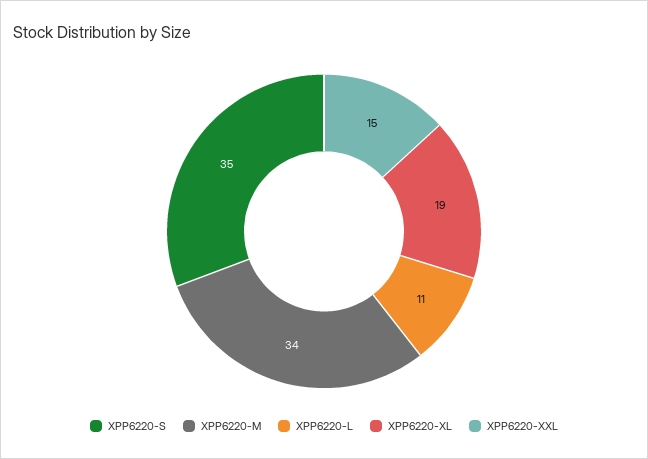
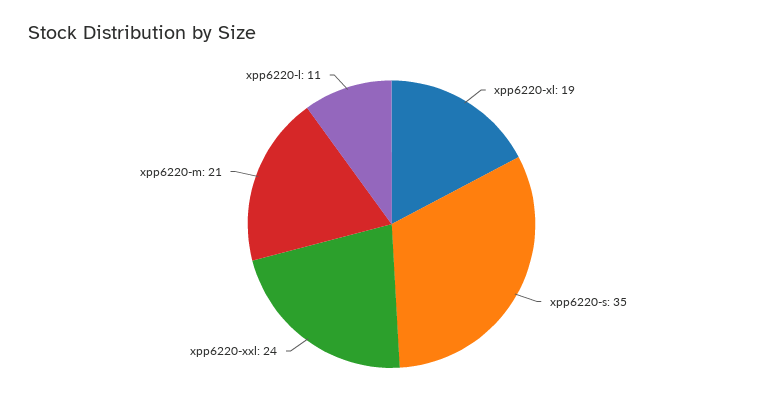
XPP6220-M: 34 -> 21
XPP6220-XXL: 15 -> 24

